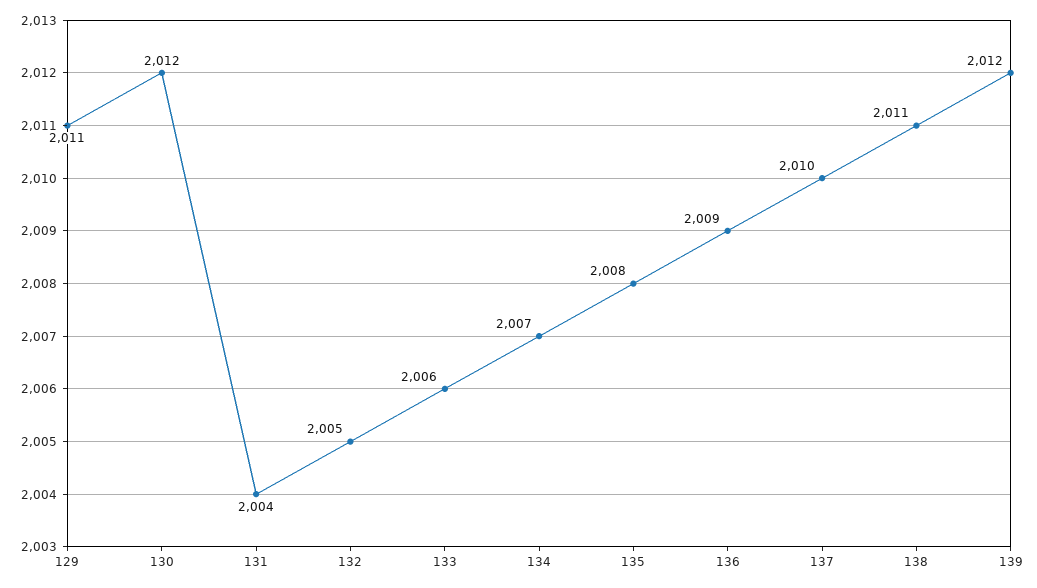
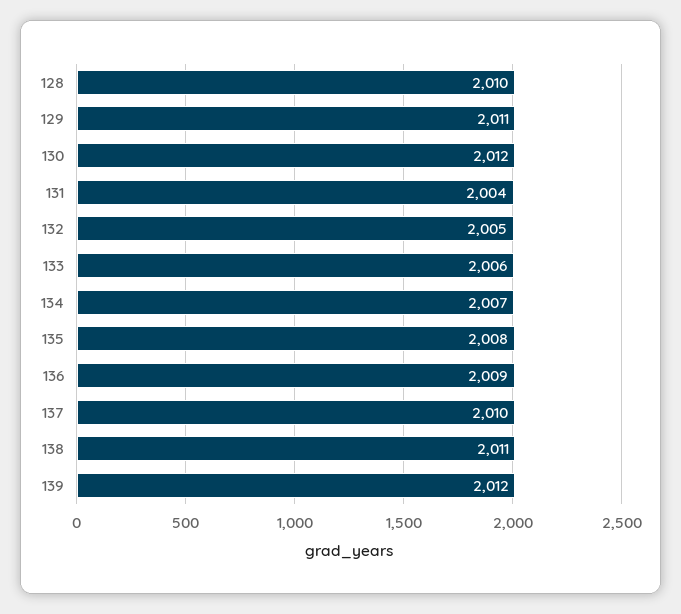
128: none -> 2010

